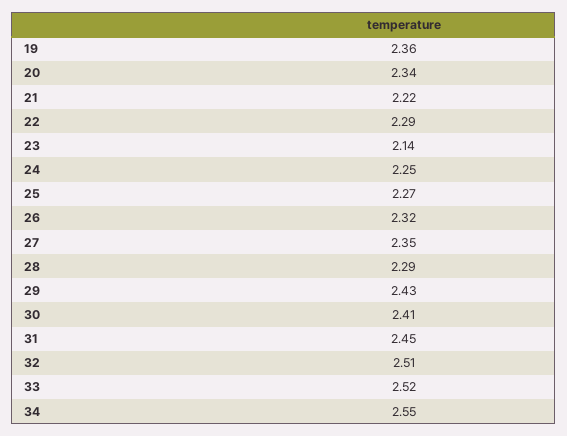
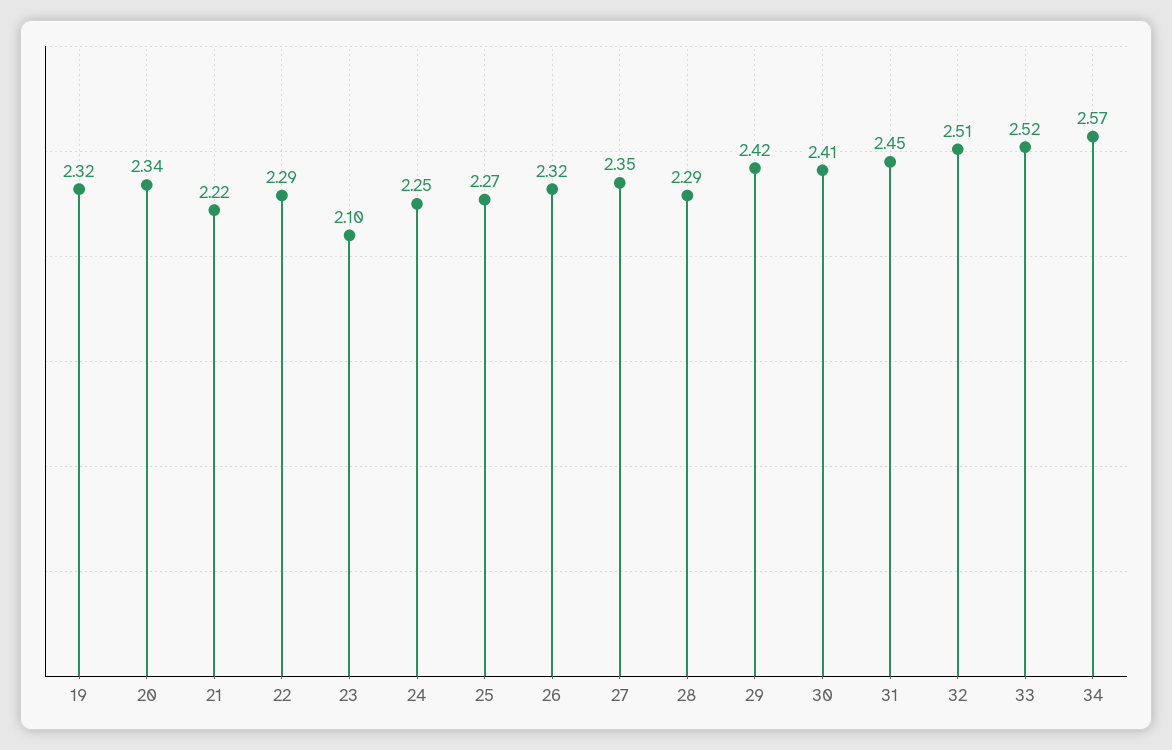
19: 2.36 -> 2.32
23: 2.14 -> 2.1
29: 2.43 -> 2.42
34: 2.55 -> 2.57

